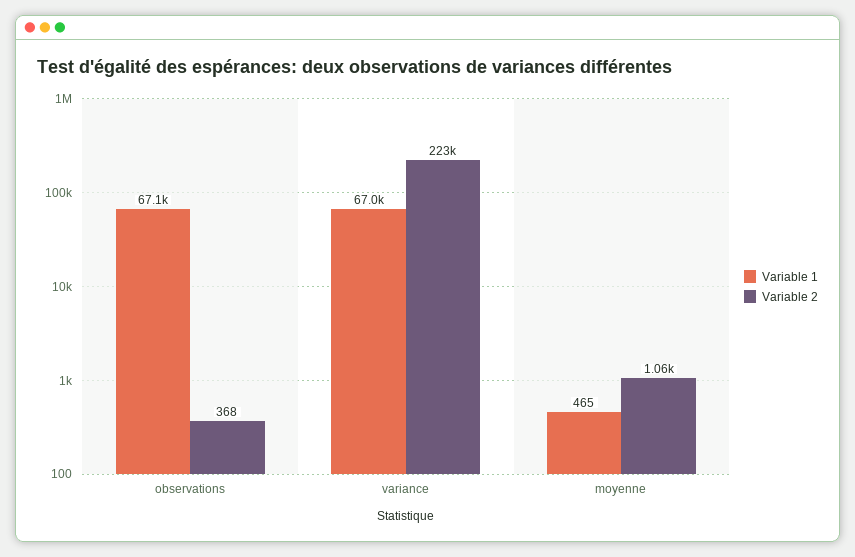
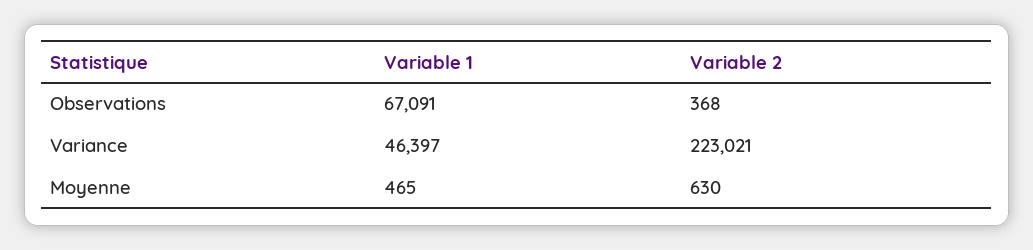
Variable 1, variance: 67000 -> 46397
Variable 2, moyenne: 1060 -> 630

